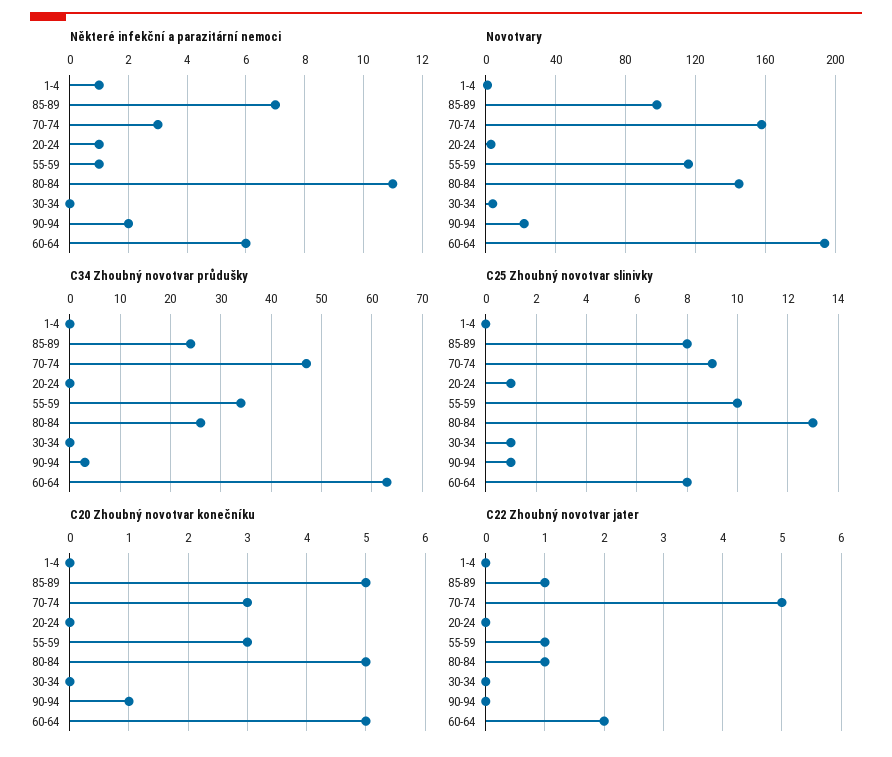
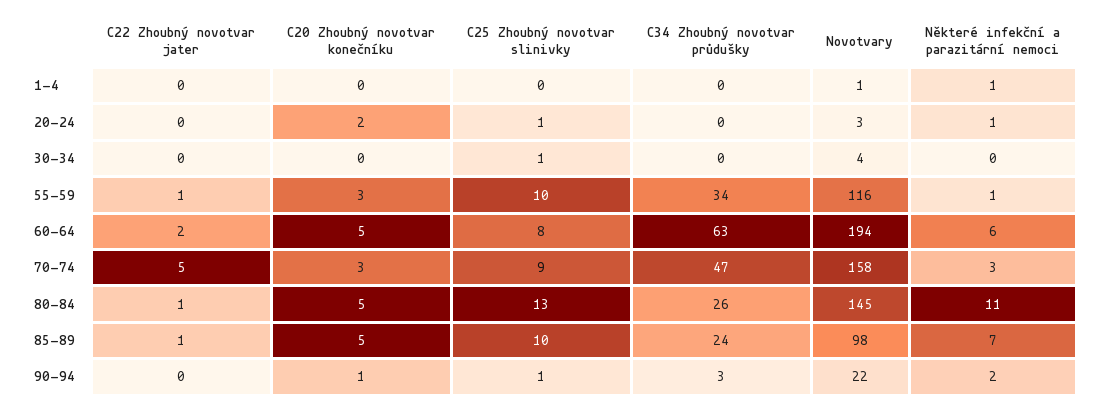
C25 Zhoubný novotvar slinivky, 85-89: 8 -> 10
C20 Zhoubný novotvar konečníku, 20-24: 0 -> 2

